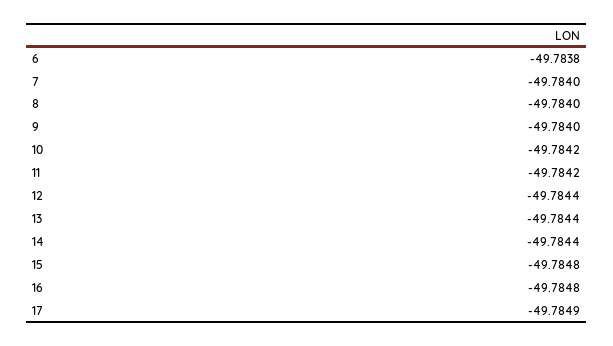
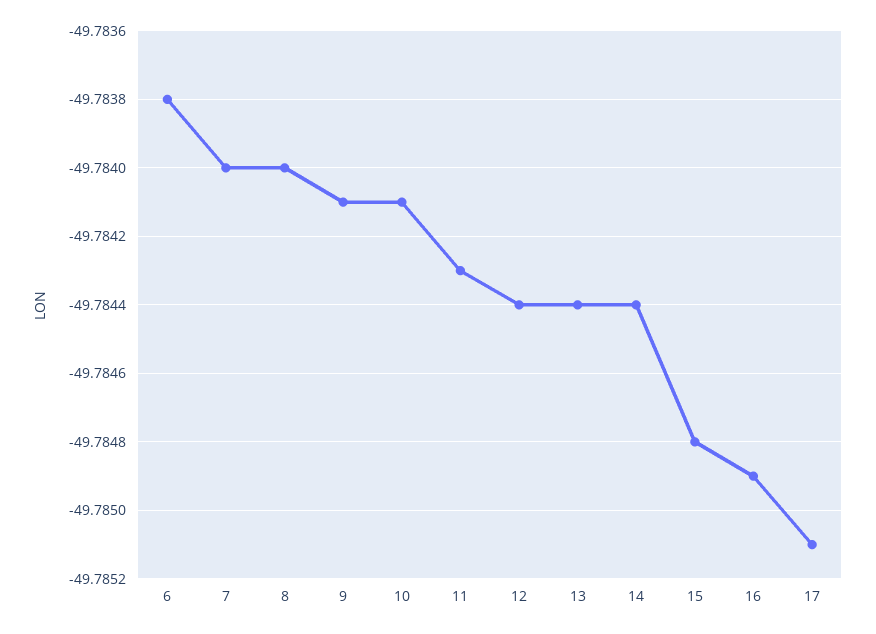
9: -49.784 -> -49.7841
10: -49.7842 -> -49.7841
11: -49.7842 -> -49.7843
16: -49.7848 -> -49.7849
17: -49.7849 -> -49.7851

